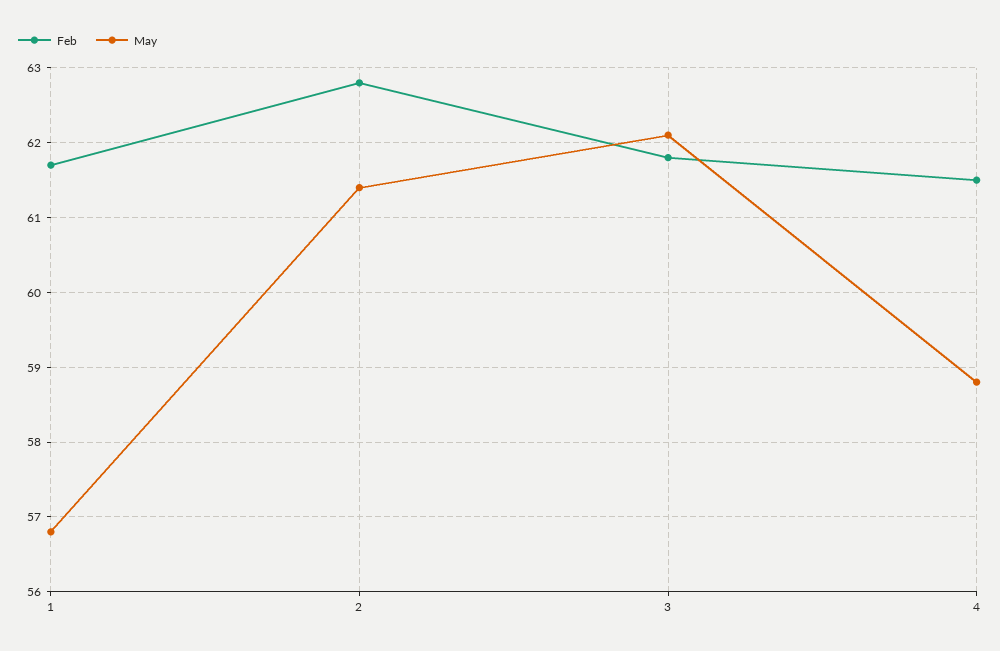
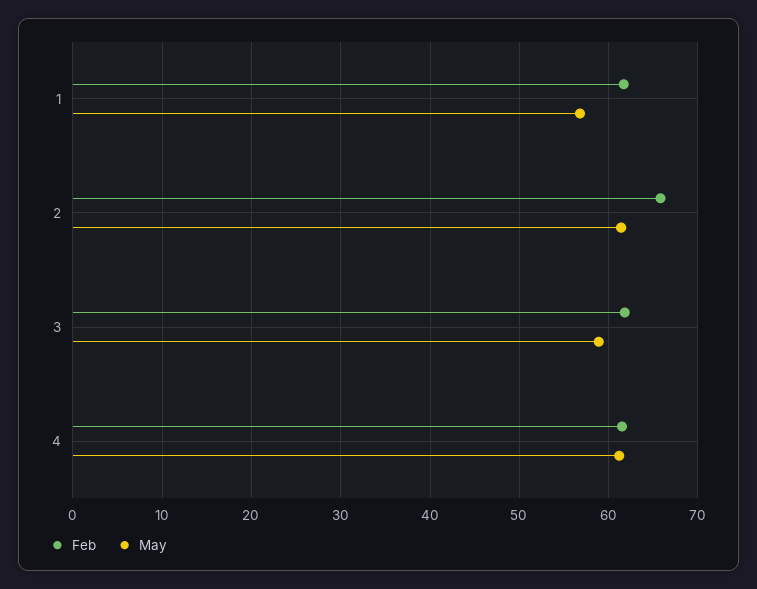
Feb, 2: 62.8 -> 66
May, 3: 62.1 -> 59
May, 4: 58.8 -> 61

